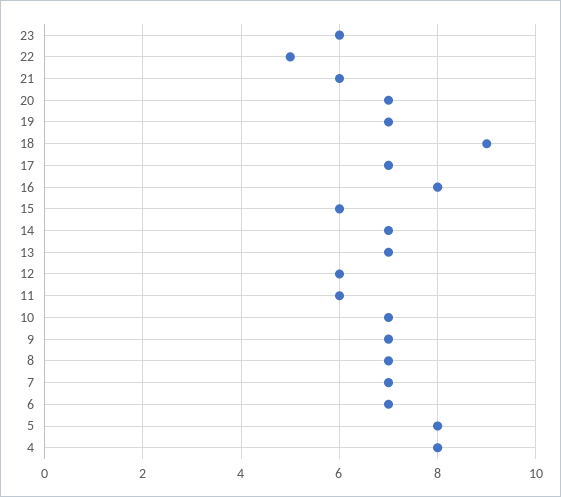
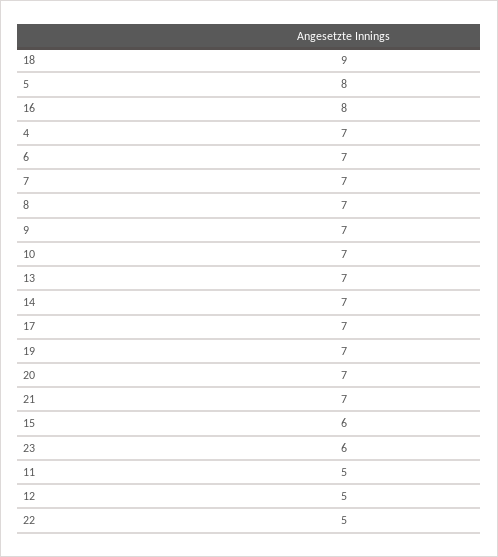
21: 6 -> 7
12: 6 -> 5
11: 6 -> 5
4: 8 -> 7

